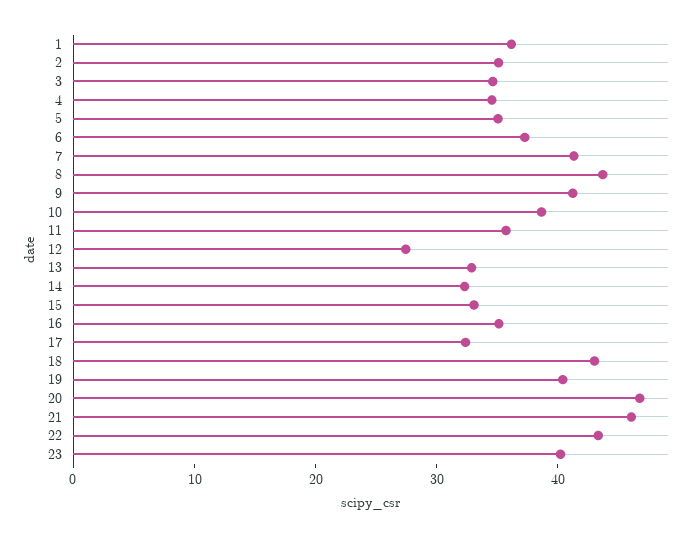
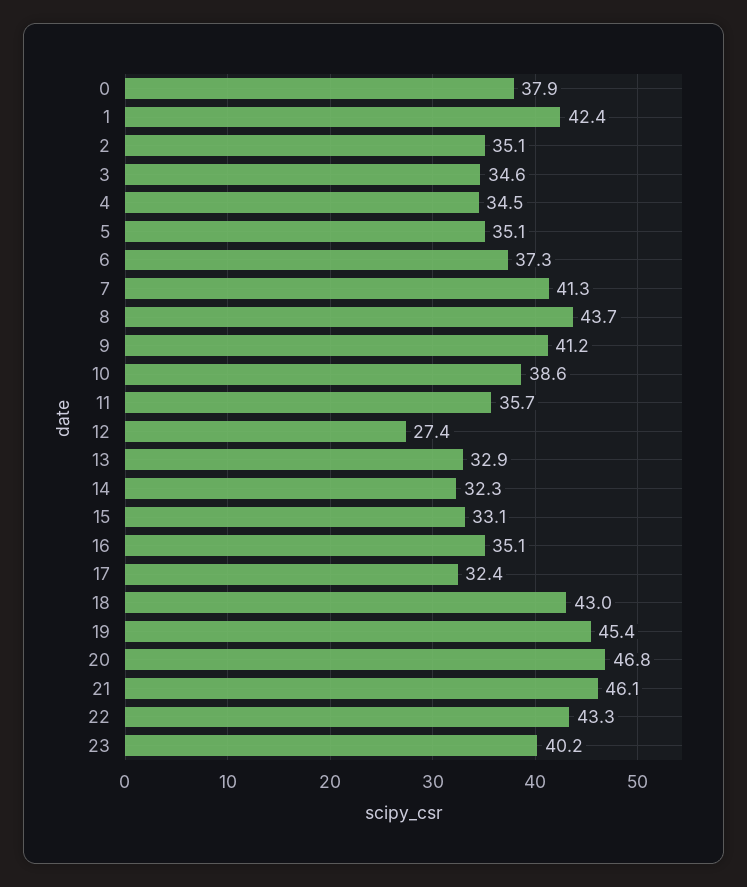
1: 36 -> 42.4
19: 40 -> 45.4
0: none -> 37.9

